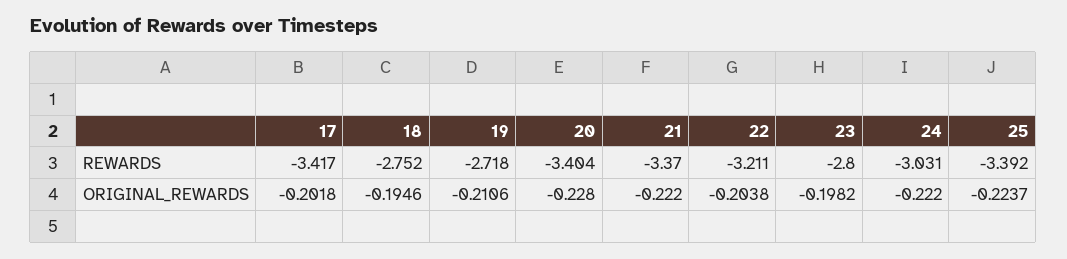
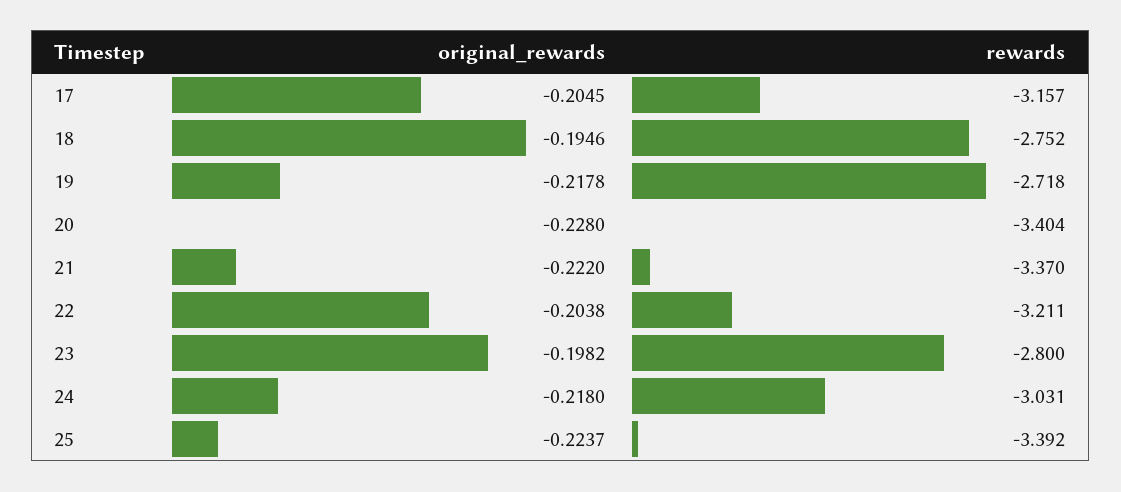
17, REWARDS: -3.417 -> -3.157
17, ORIGINAL_REWARDS: -0.2018 -> -0.2045
19, ORIGINAL_REWARDS: -0.2106 -> -0.2178
24, ORIGINAL_REWARDS: -0.222 -> -0.218

